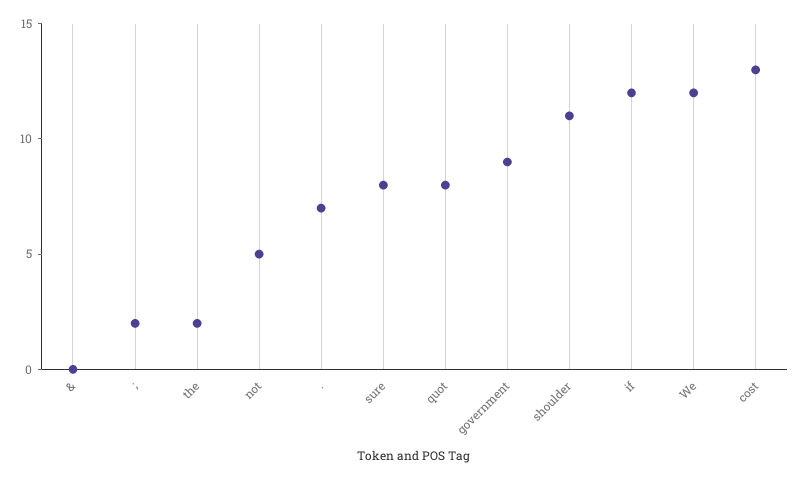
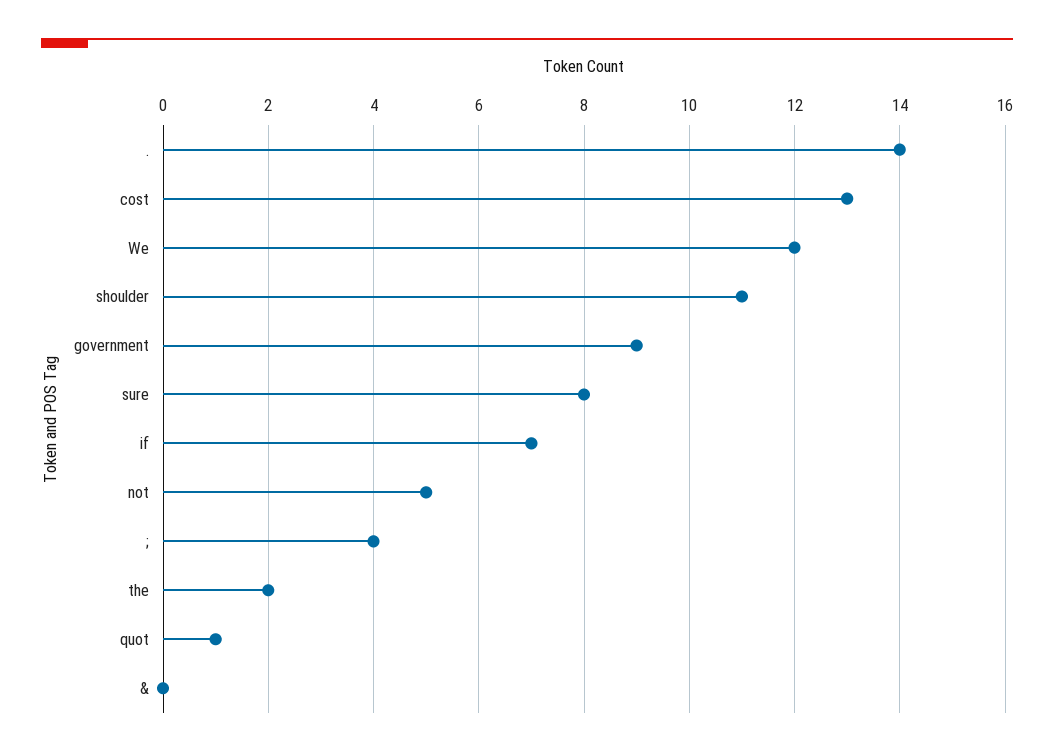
;: 2 -> 4
.: 7 -> 14
quot: 8 -> 1
if: 12 -> 7

